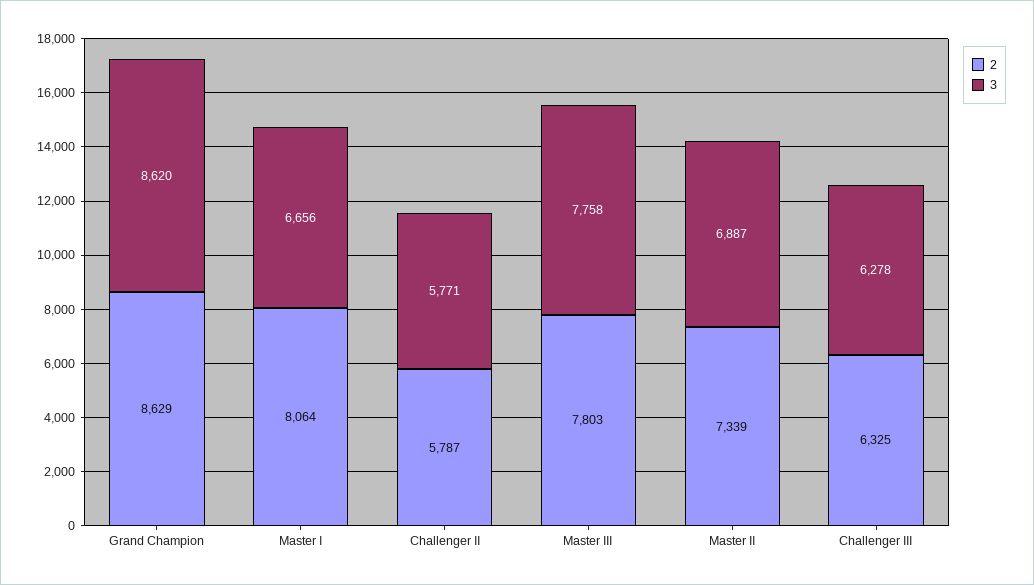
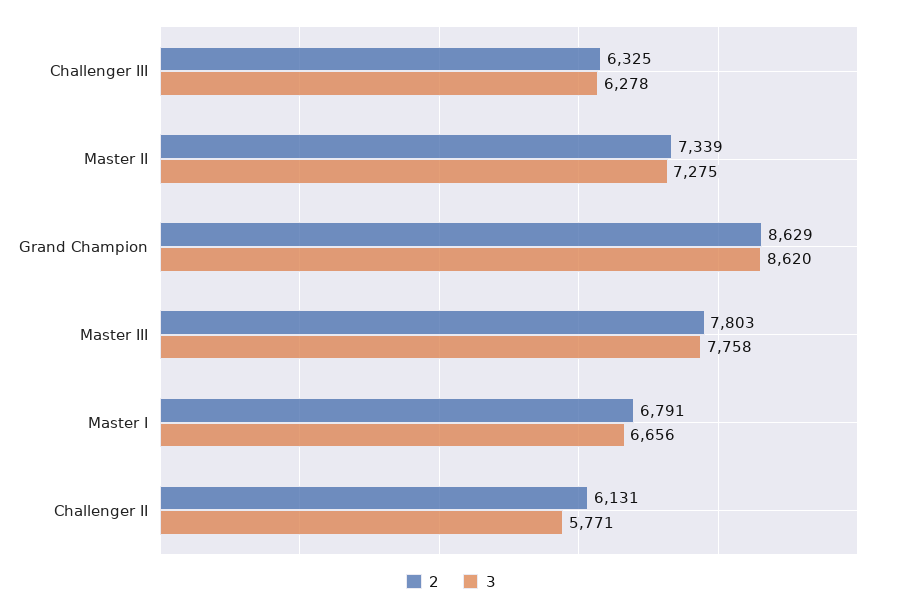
2, Master I: 8064 -> 6791
2, Challenger II: 5787 -> 6131
3, Master II: 6887 -> 7275

